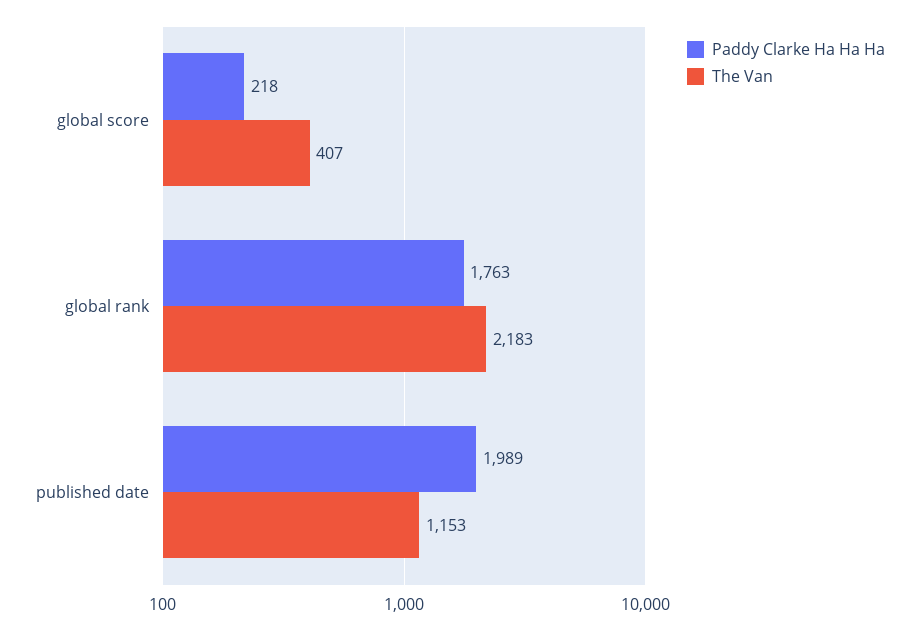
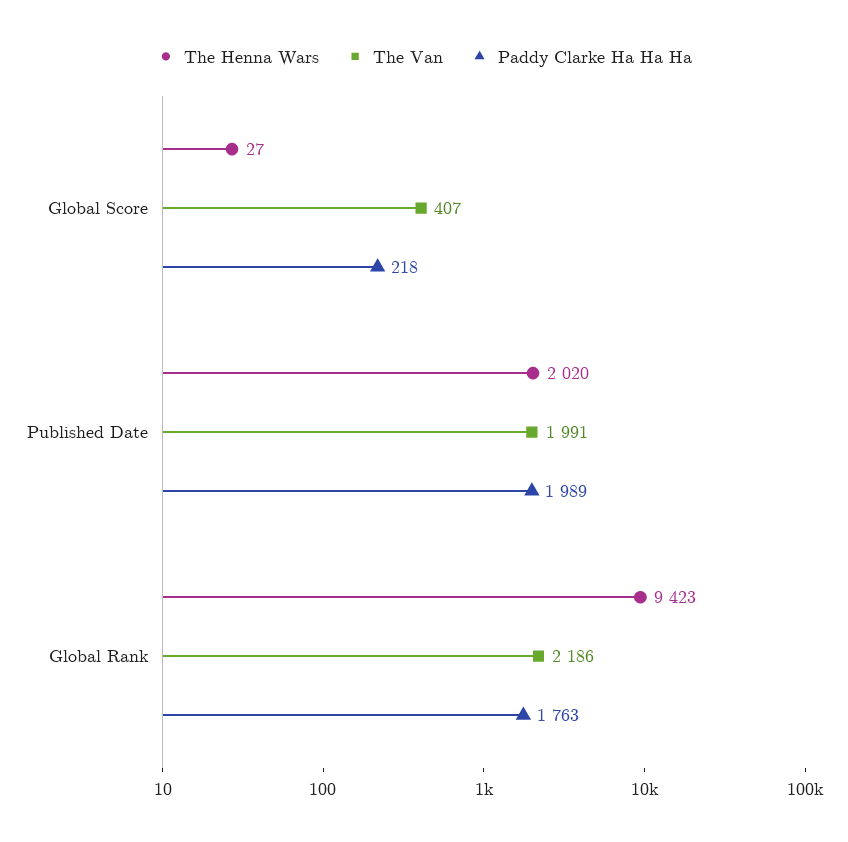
The Van, global rank: 2183 -> 2186
The Van, published date: 1153 -> 1991
The Henna Wars, global score: none -> 27
The Henna Wars, published date: none -> 2020
The Henna Wars, global rank: none -> 9423

